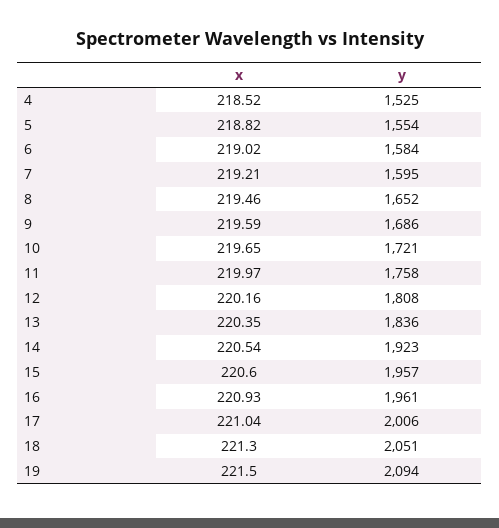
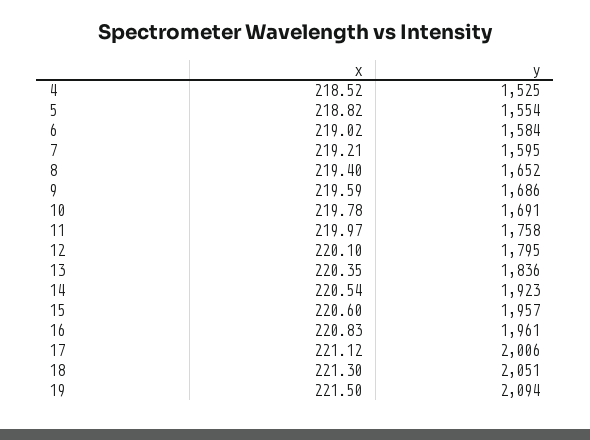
x, 8: 219.46 -> 219.4
x, 10: 219.65 -> 219.78
y, 10: 1721 -> 1691
x, 12: 220.16 -> 220.1
y, 12: 1808 -> 1795
x, 16: 220.93 -> 220.83
x, 17: 221.04 -> 221.12

